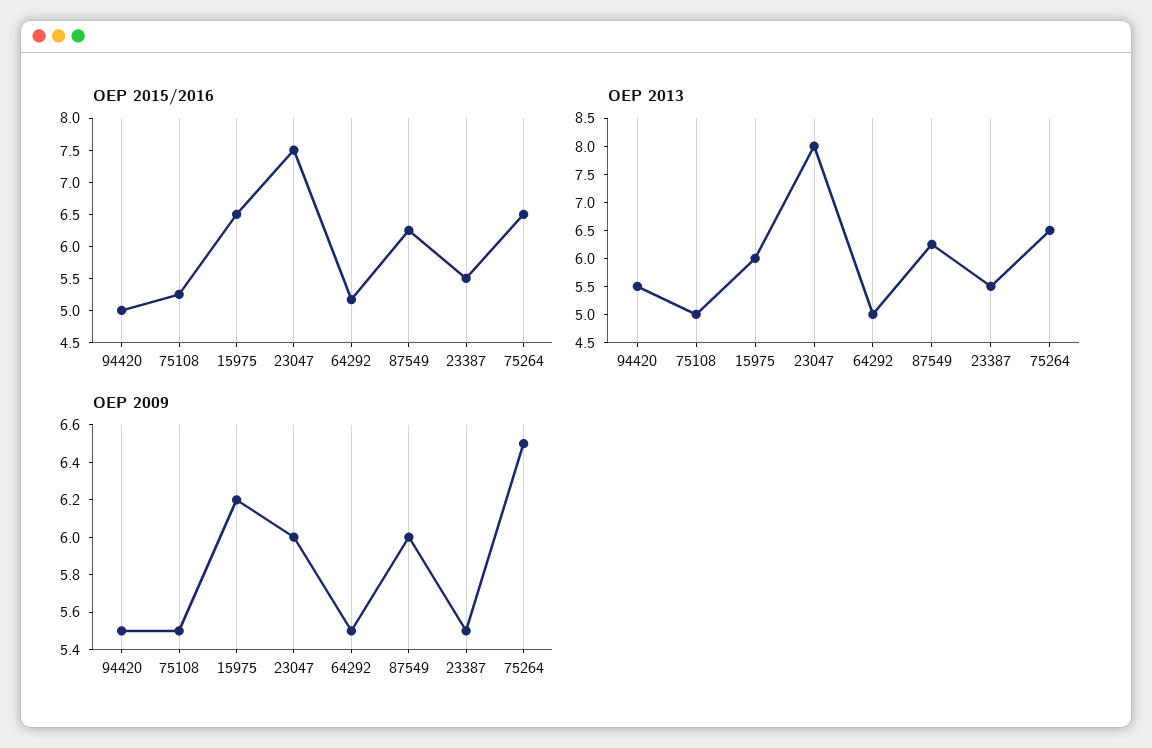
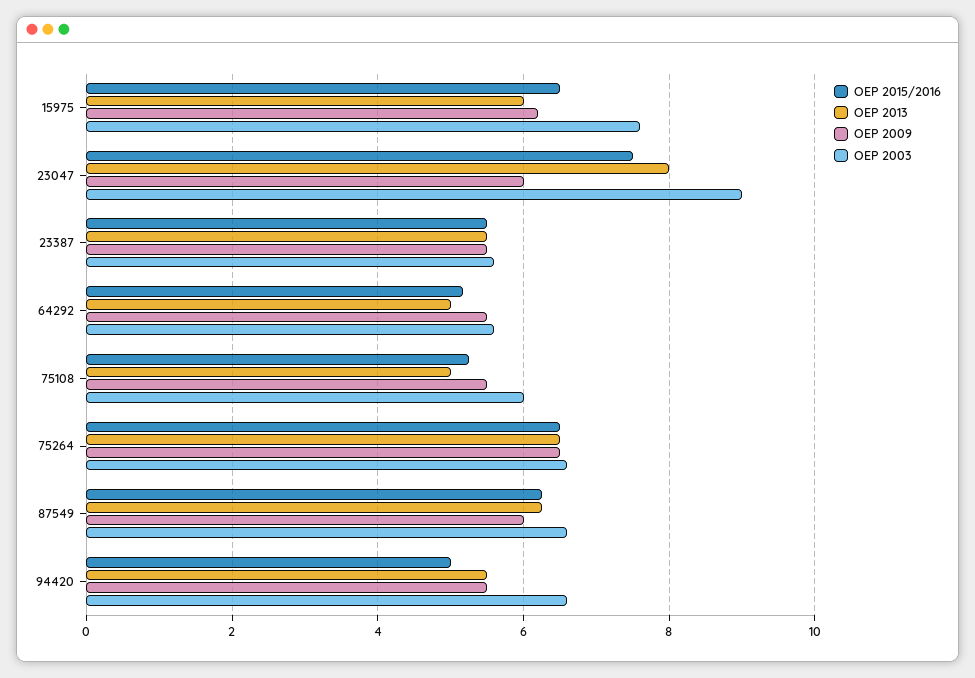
OEP 2003, 15975: none -> 7.6
OEP 2003, 23047: none -> 9
OEP 2003, 23387: none -> 5.6
OEP 2003, 64292: none -> 5.6
OEP 2003, 75108: none -> 6
OEP 2003, 75264: none -> 6.6
OEP 2003, 87549: none -> 6.6
OEP 2003, 94420: none -> 6.6

